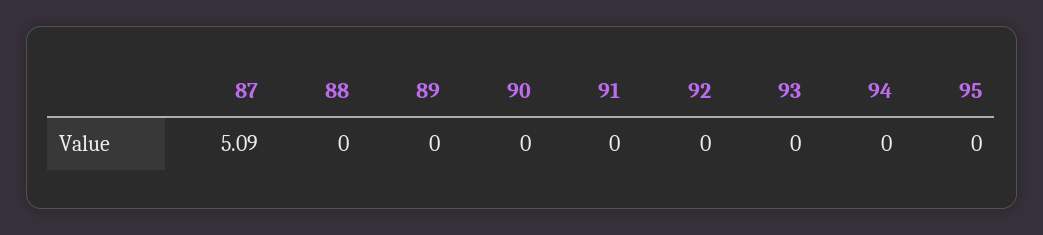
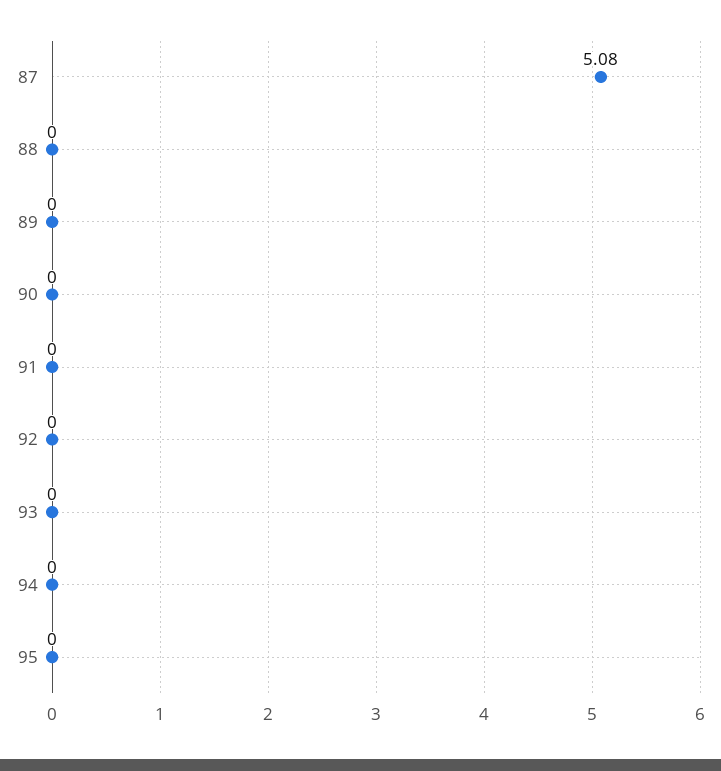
87: 5.09 -> 5.08

